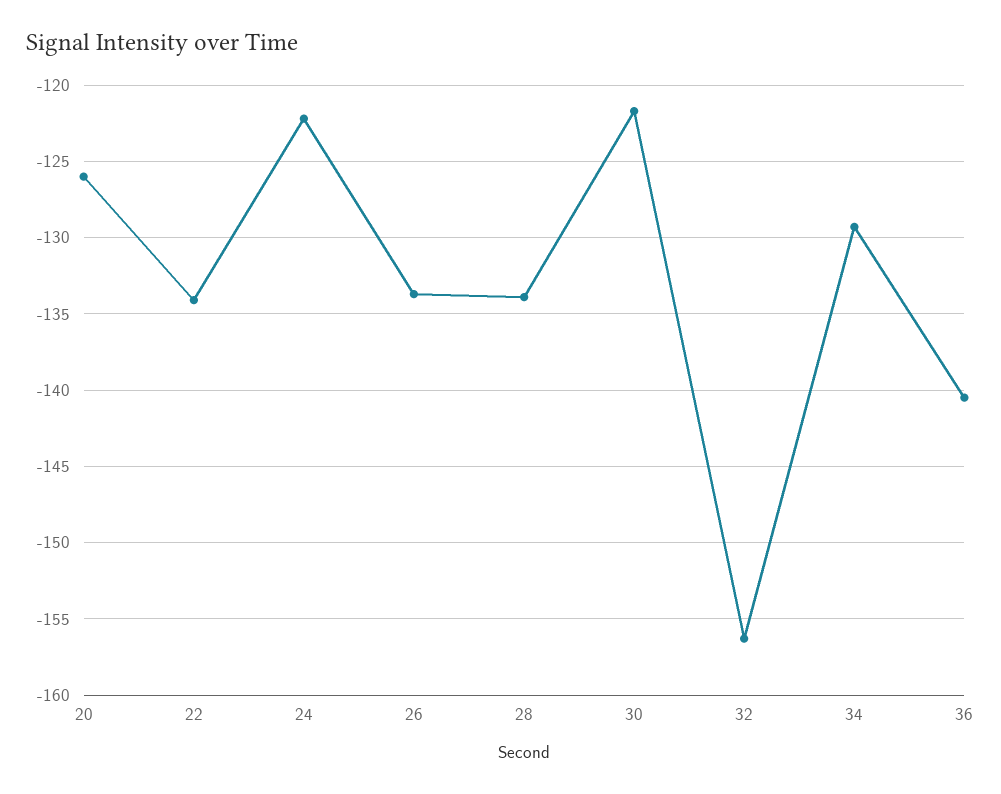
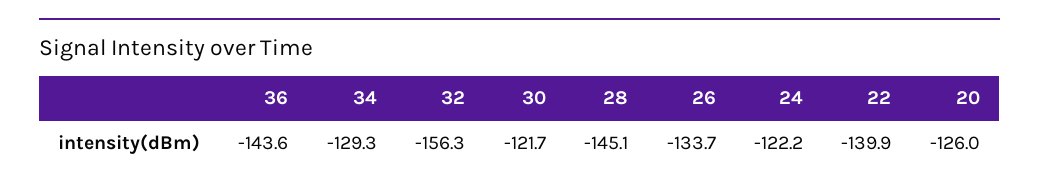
22: -134 -> -139.9
28: -134 -> -145.1
36: -140.5 -> -143.6

